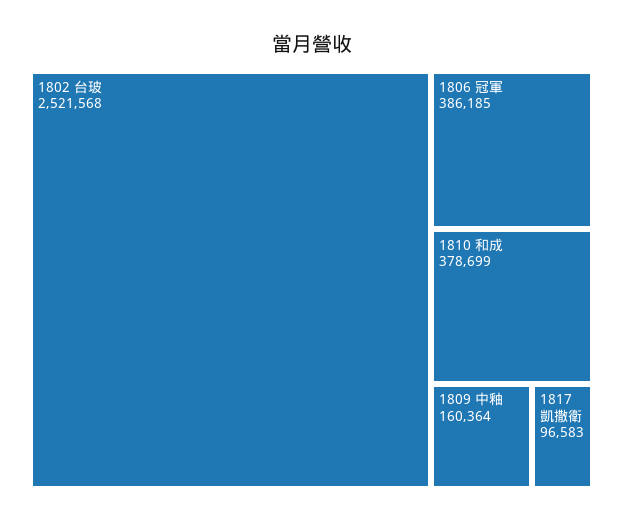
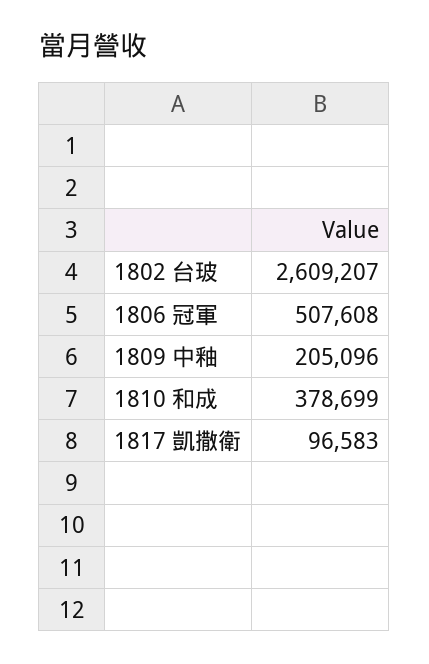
1802 台玻: 2521568 -> 2609207
1806 冠軍: 386185 -> 507608
1809 中釉: 160364 -> 205096

